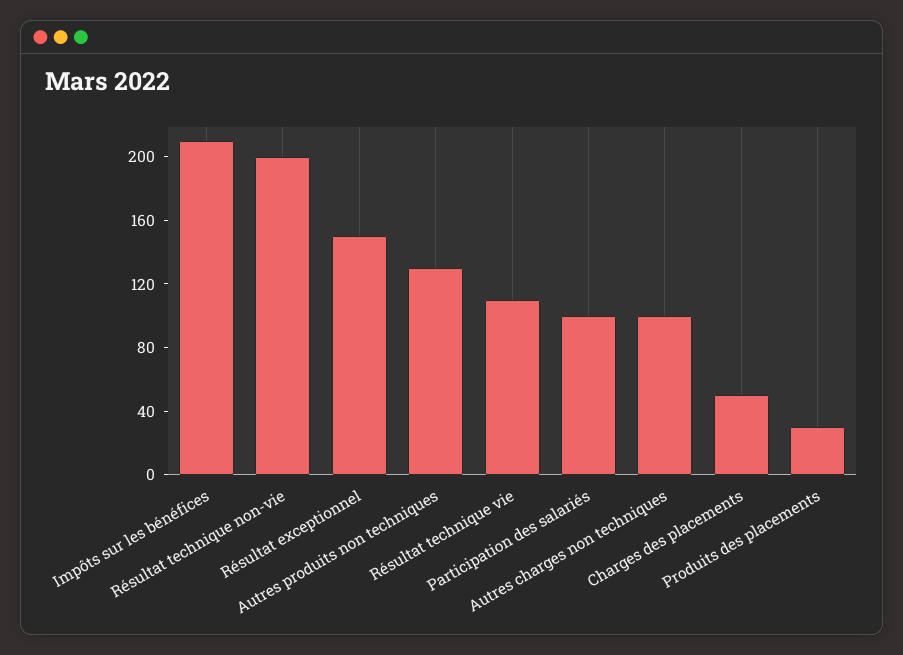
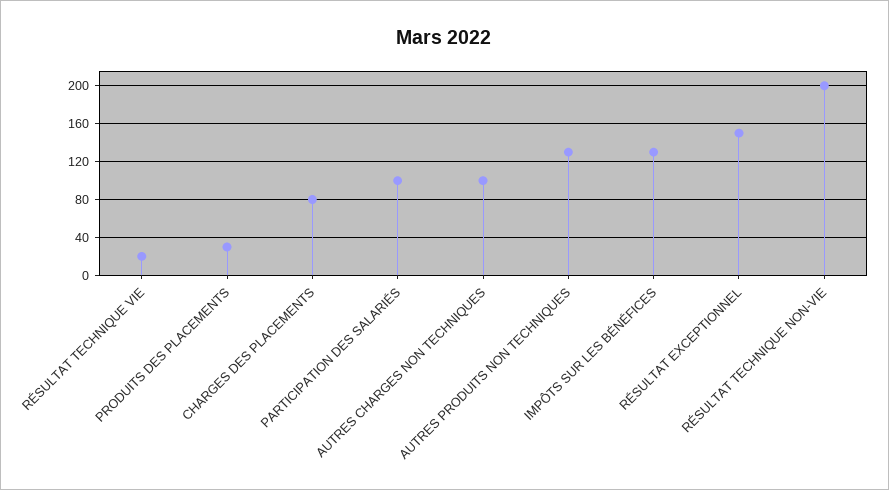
Impôts sur les bénéfices: 210 -> 130
Résultat technique vie: 110 -> 20
Charges des placements: 50 -> 80

